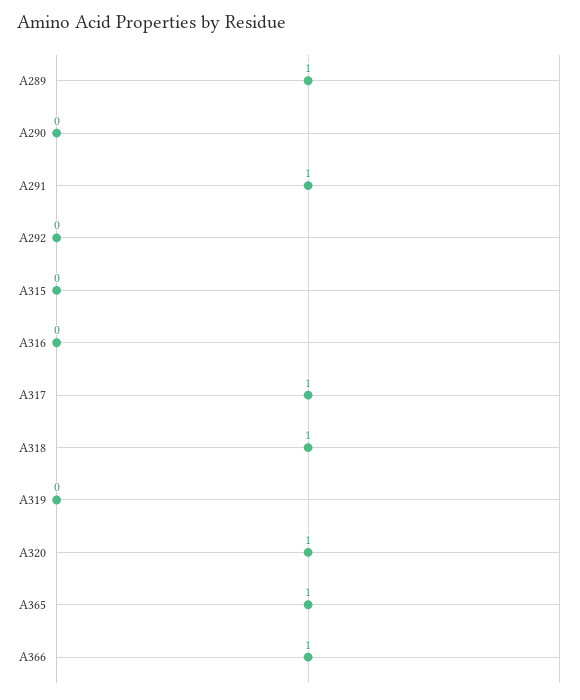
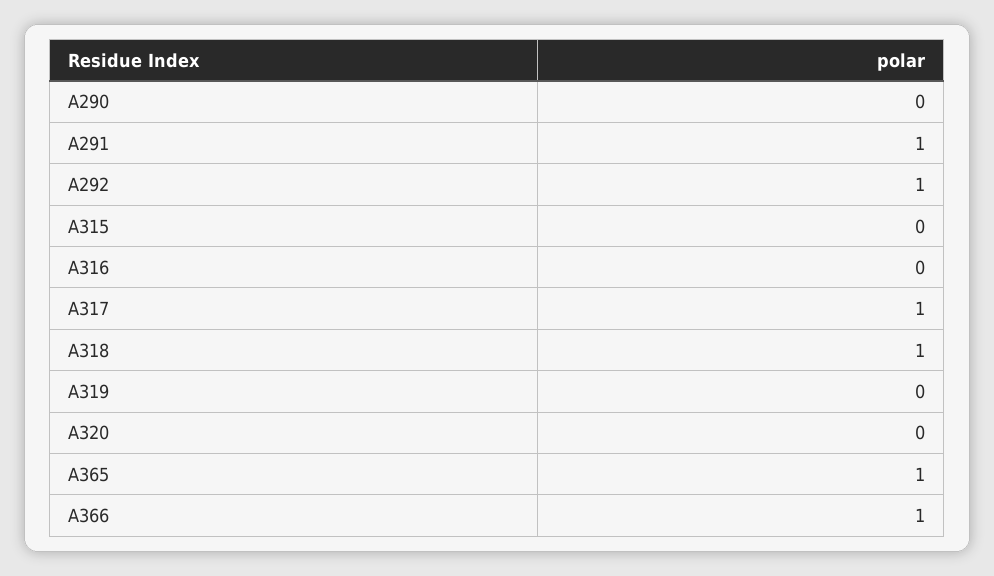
A289: 1 -> none
A292: 0 -> 1
A320: 1 -> 0

